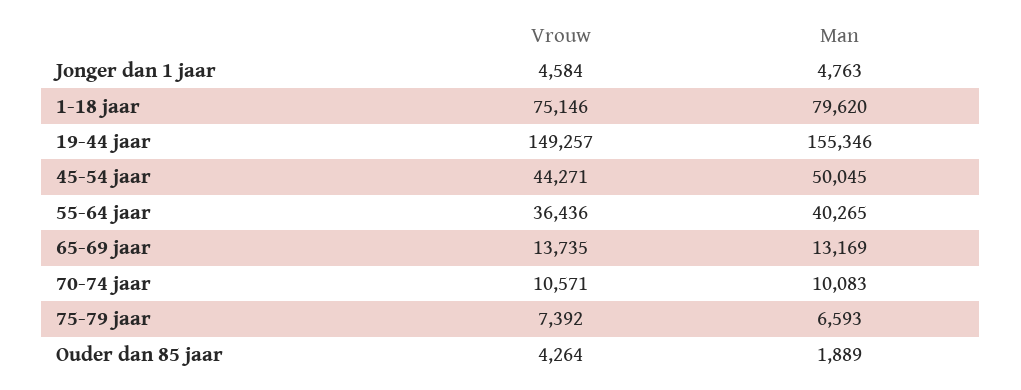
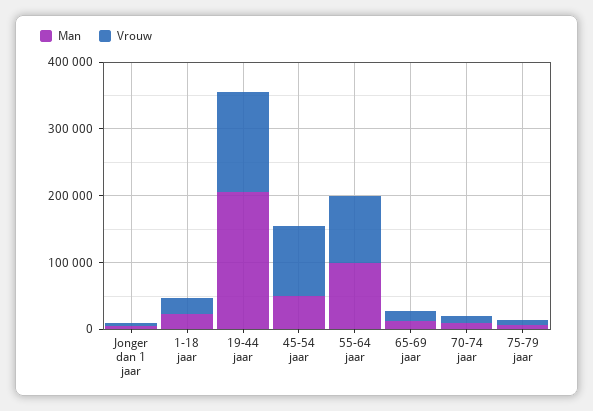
Vrouw, 1-18 jaar: 75146 -> 20000
Man, 1-18 jaar: 79620 -> 20000
Man, 19-44 jaar: 155346 -> 200000
Vrouw, 45-54 jaar: 44271 -> 100000
Vrouw, 55-64 jaar: 36436 -> 100000
Man, 55-64 jaar: 40265 -> 100000
Vrouw, Ouder dan 85 jaar: 4264 -> none
Man, Ouder dan 85 jaar: 1889 -> none

